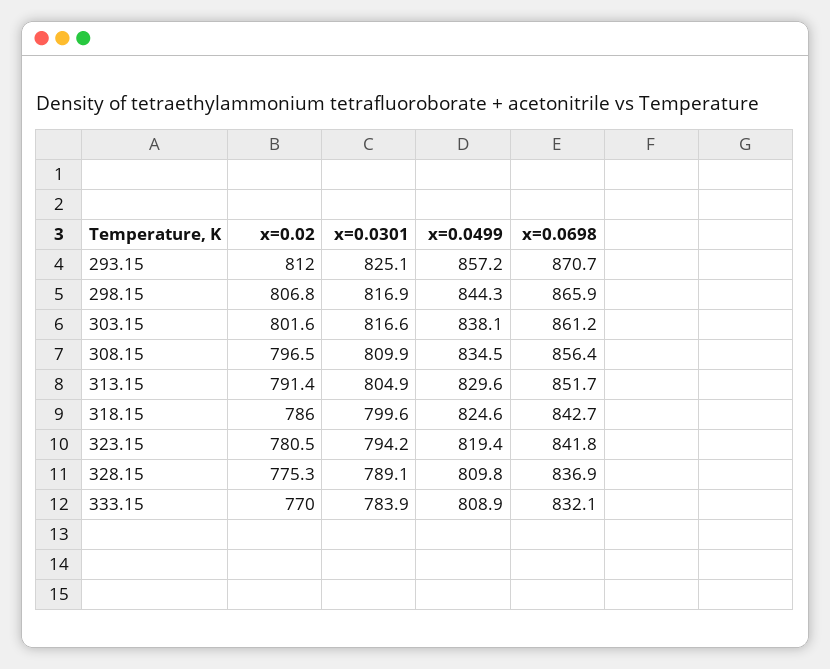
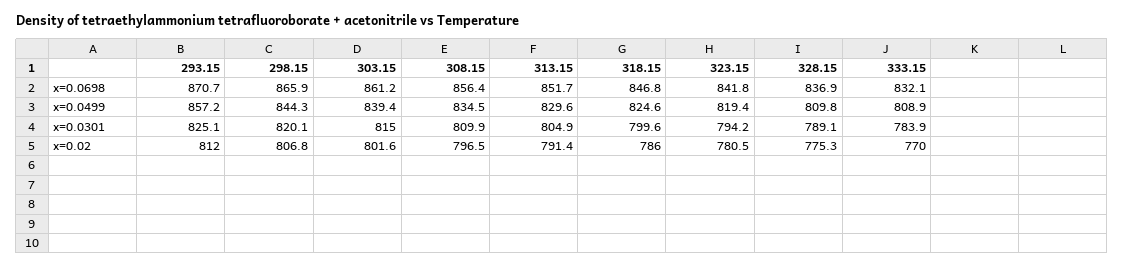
x=0.0301, 298.15: 816.9 -> 820.1
x=0.0301, 303.15: 816.6 -> 815
x=0.0499, 303.15: 838.1 -> 839.4
x=0.0698, 318.15: 842.7 -> 846.8

